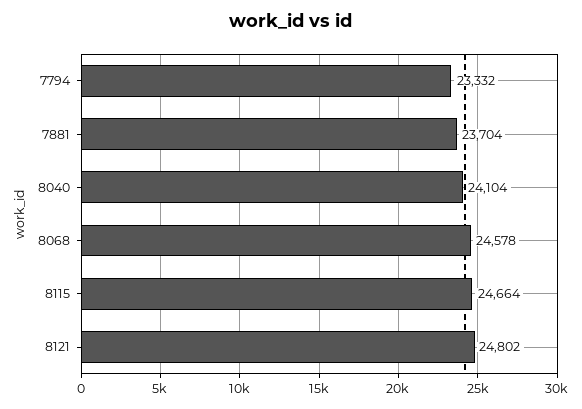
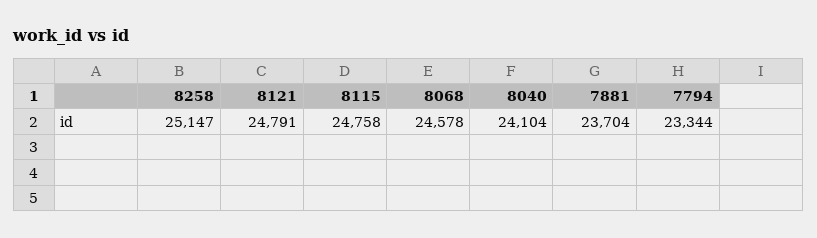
7794: 23332 -> 23344
8115: 24664 -> 24758
8121: 24802 -> 24791
8258: none -> 25147

